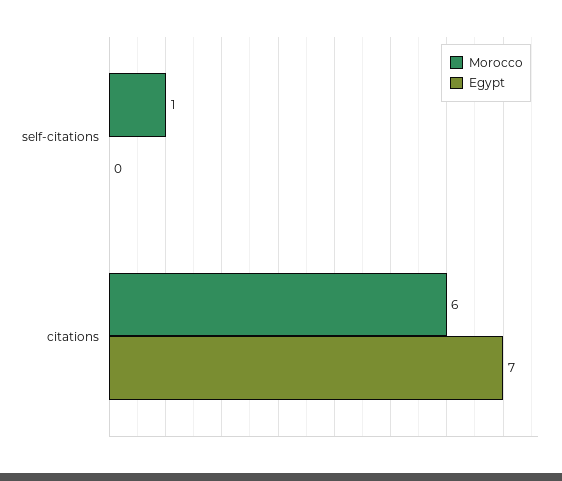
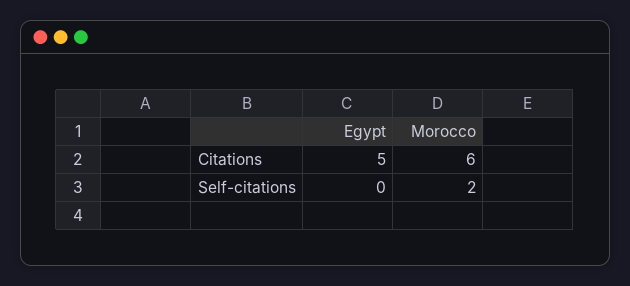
Morocco, self-citations: 1 -> 2
Egypt, citations: 7 -> 5

